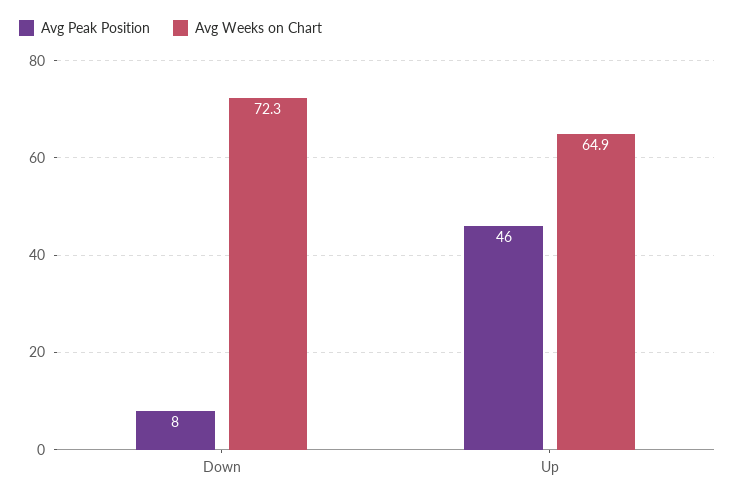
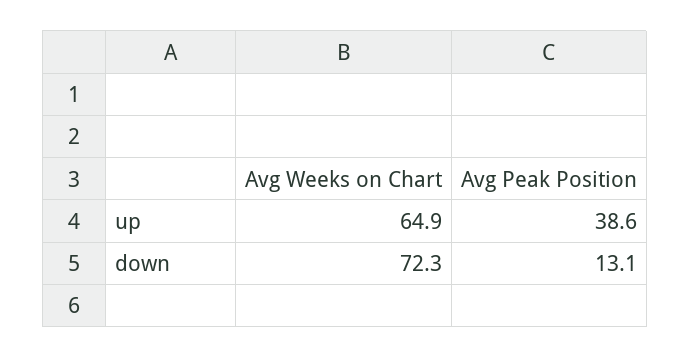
Avg Peak Position, Down: 8 -> 13.1
Avg Peak Position, Up: 46 -> 38.6

